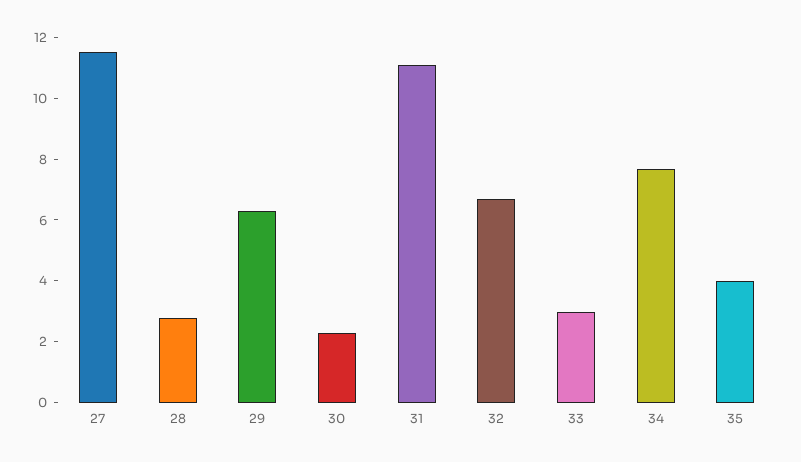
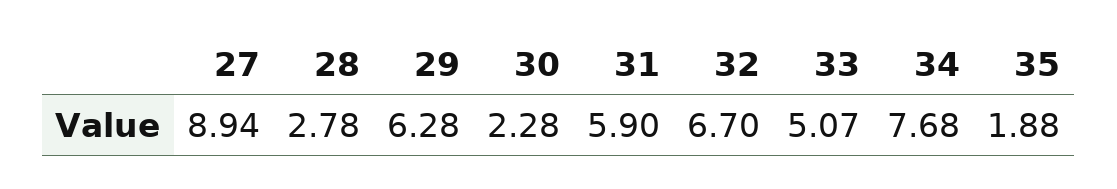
27: 11.5 -> 8.94
31: 11 -> 5.9
33: 3 -> 5.07
35: 4 -> 1.88

